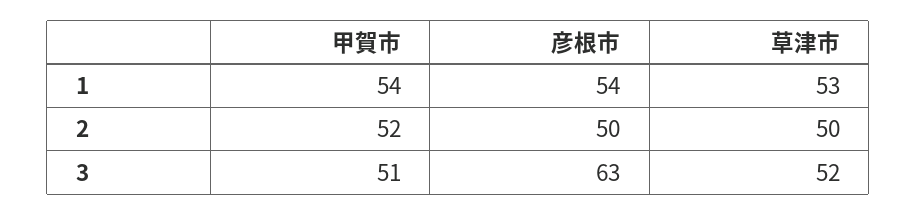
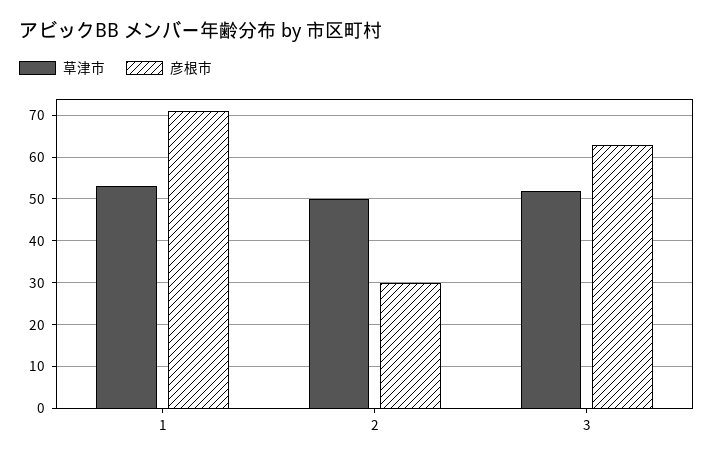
甲賀市, 1: 54 -> none
彦根市, 1: 54 -> 70
甲賀市, 2: 52 -> none
彦根市, 2: 50 -> 30
甲賀市, 3: 51 -> none

